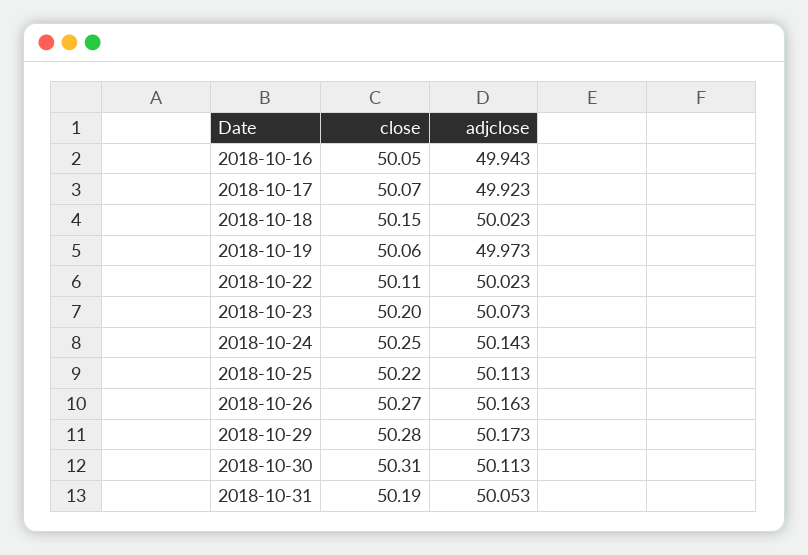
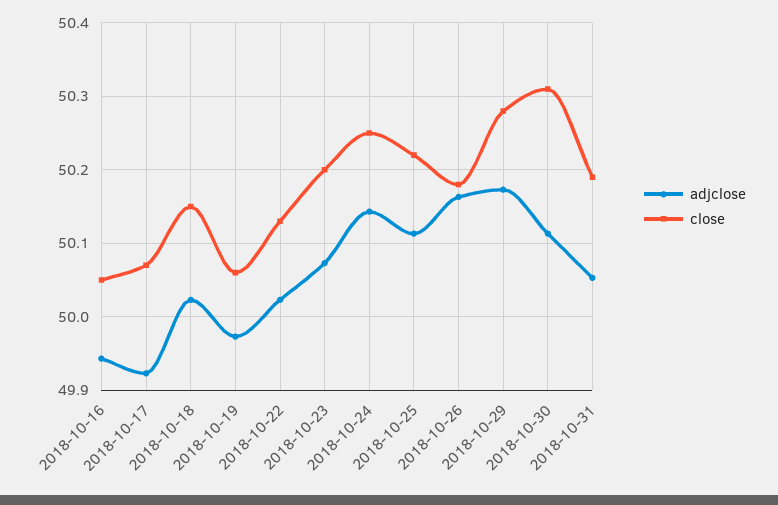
close, 2018-10-22: 50.11 -> 50.13
close, 2018-10-26: 50.27 -> 50.18

